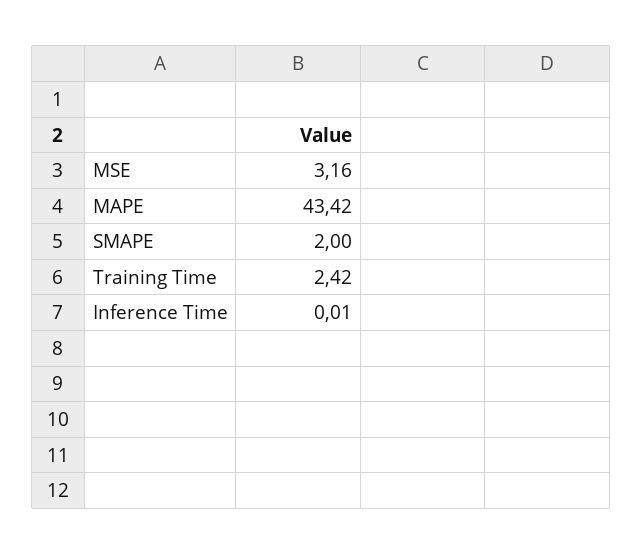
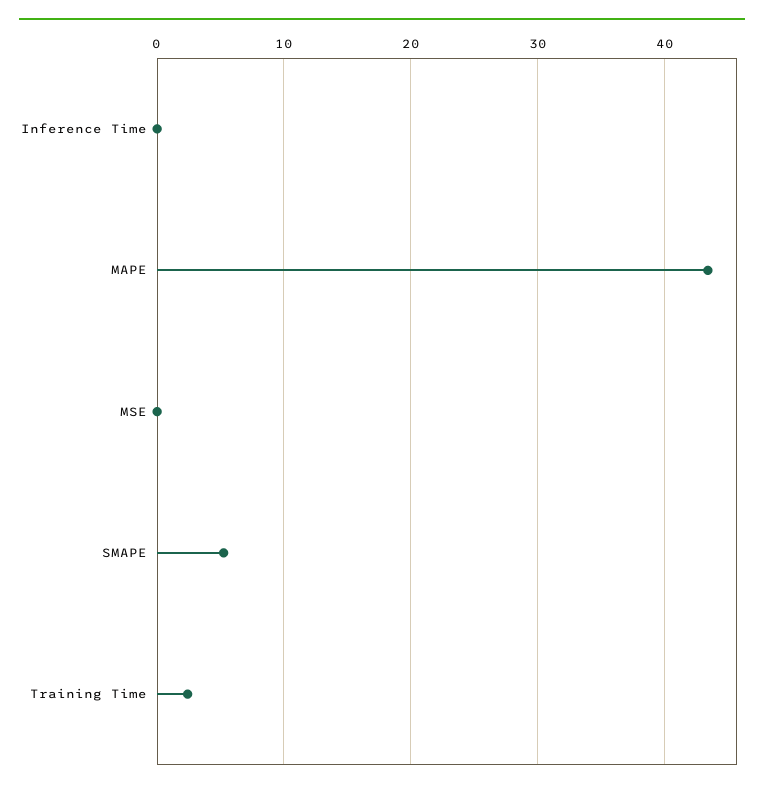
MSE: 3.16 -> 0
SMAPE: 2 -> 5

